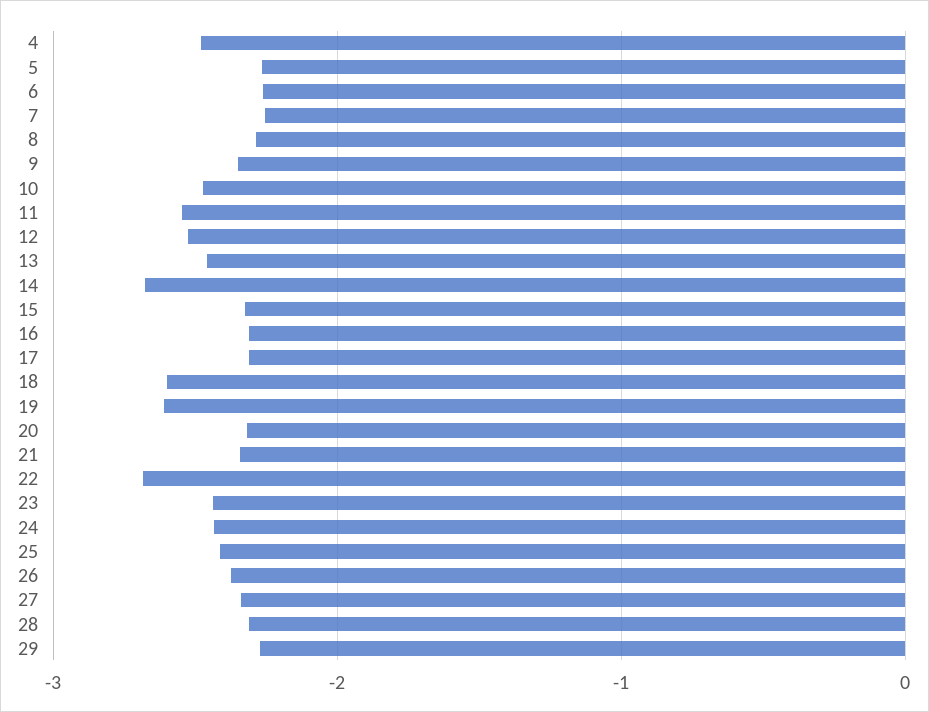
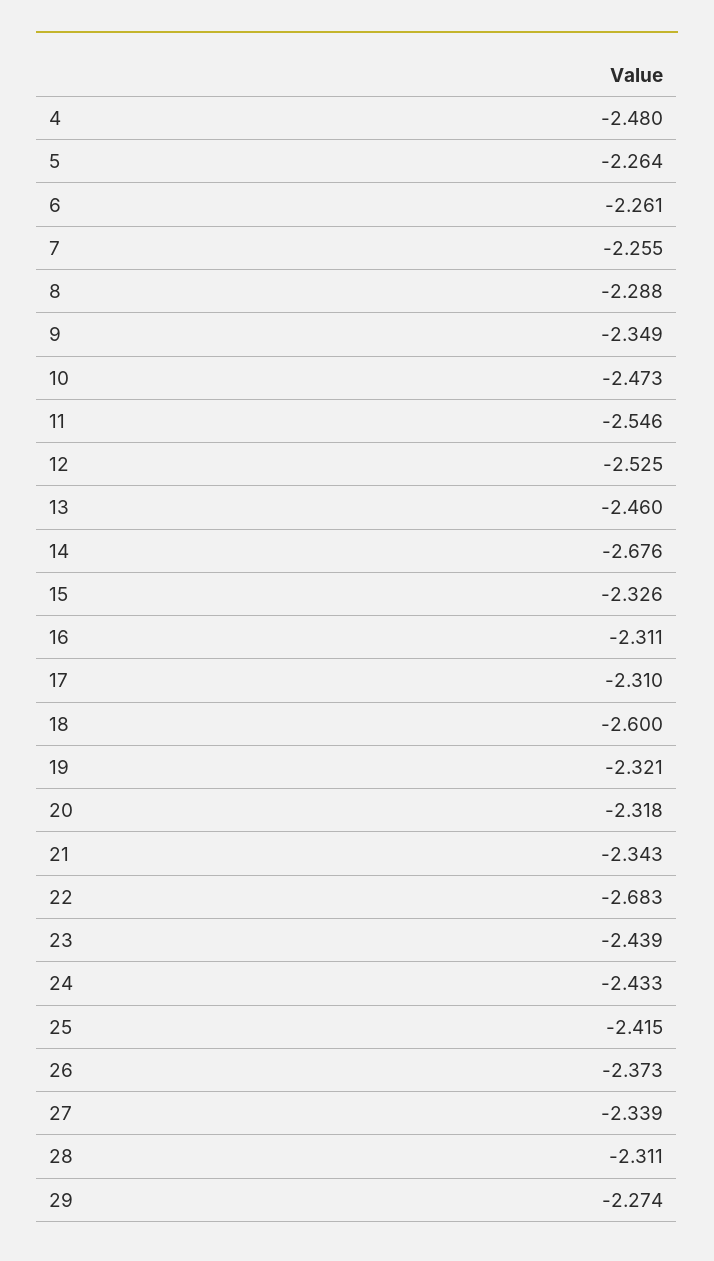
19: -2.6 -> -2.321

